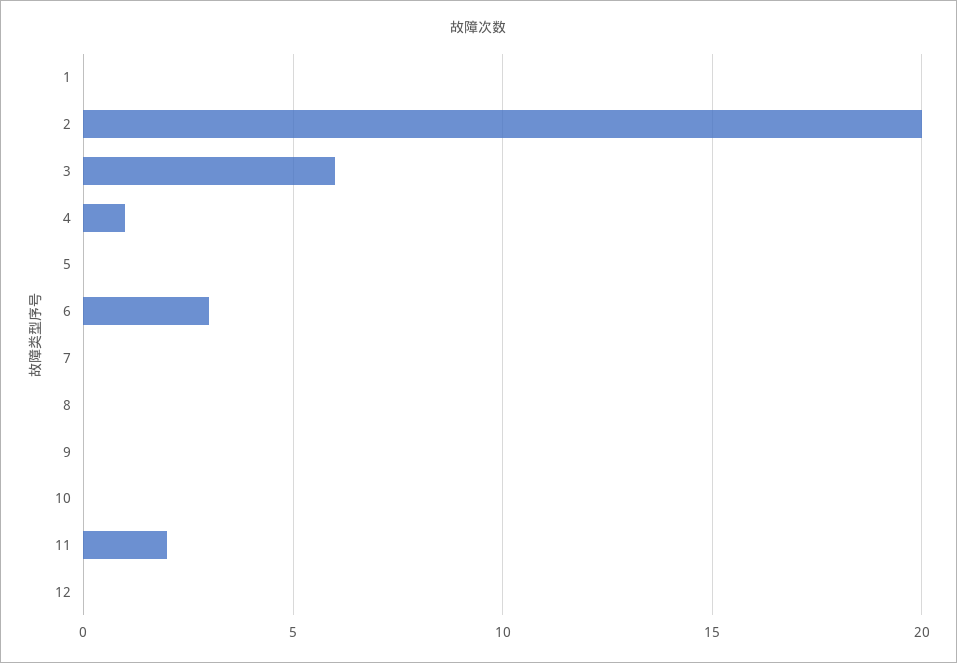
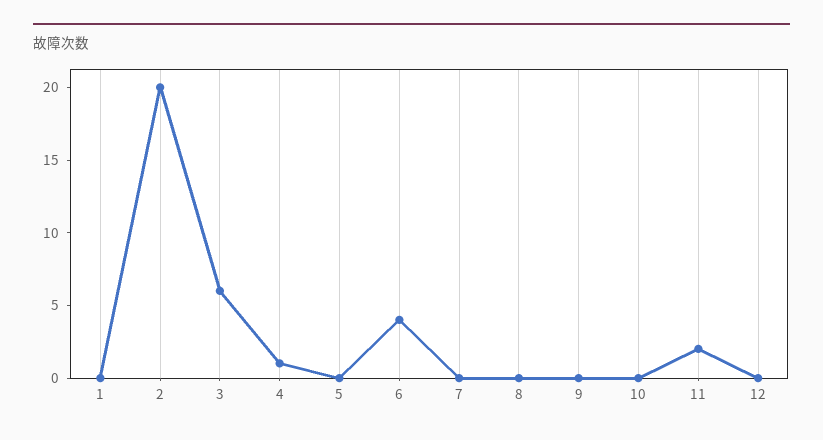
6: 3 -> 4

